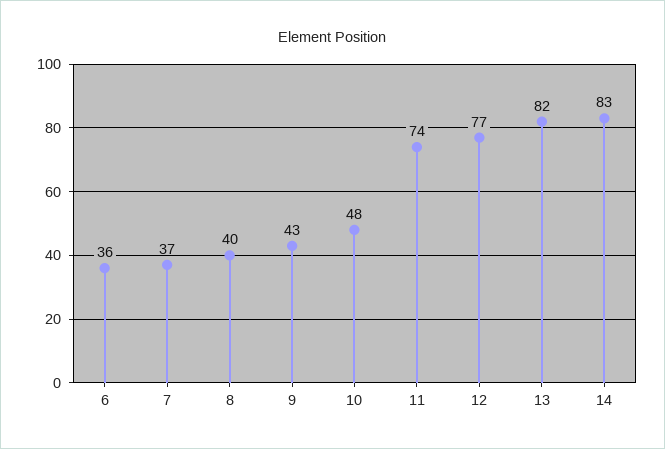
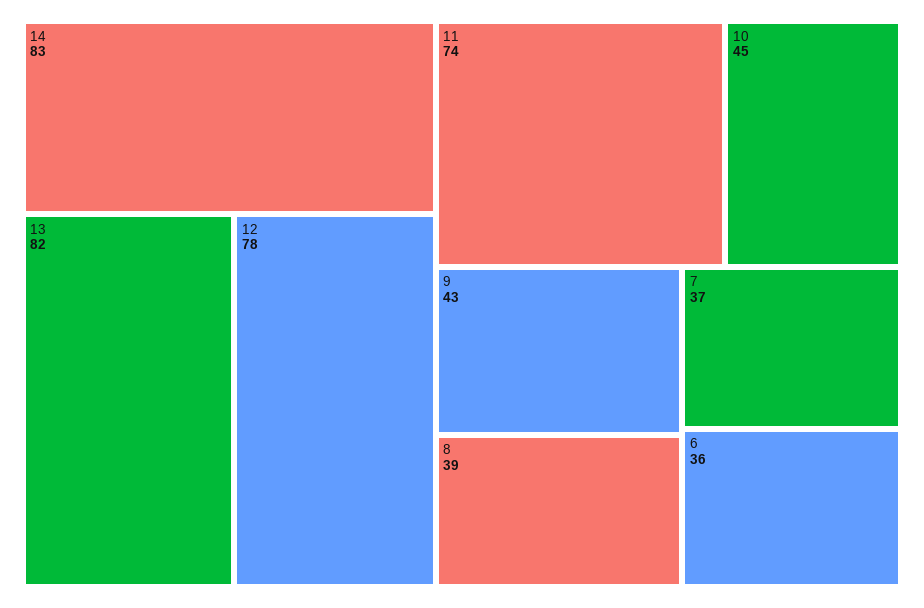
8: 40 -> 39
10: 48 -> 45
12: 77 -> 78

